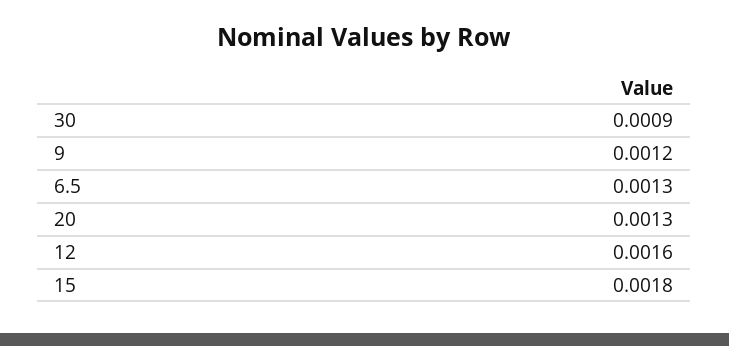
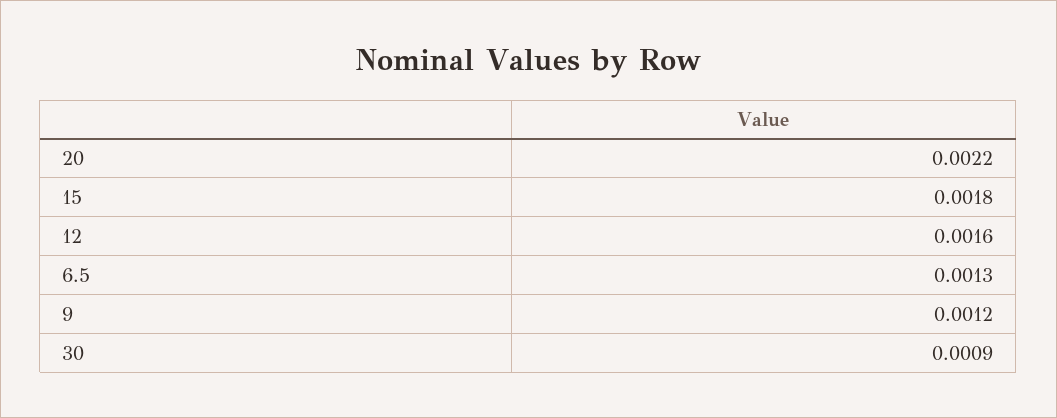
20: 0.0013 -> 0.0022

